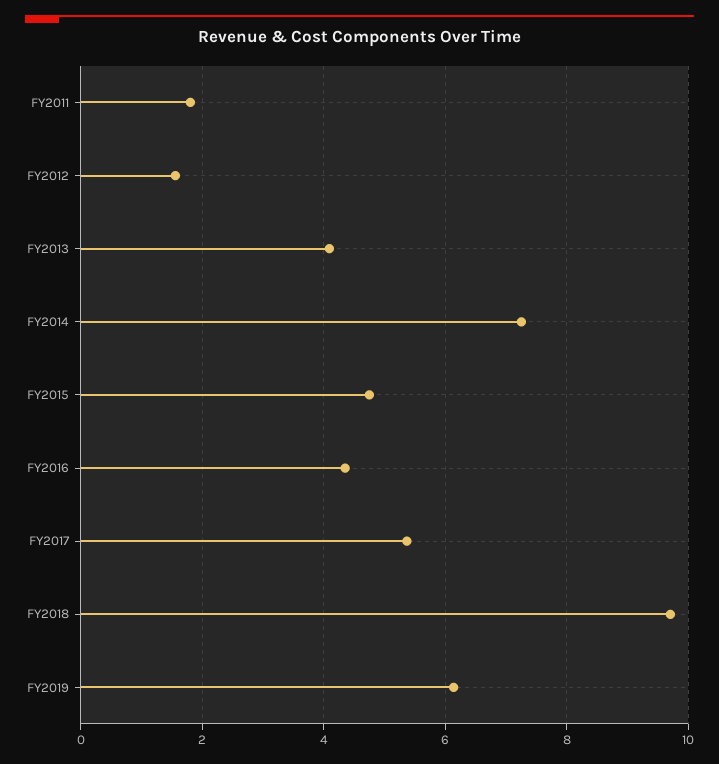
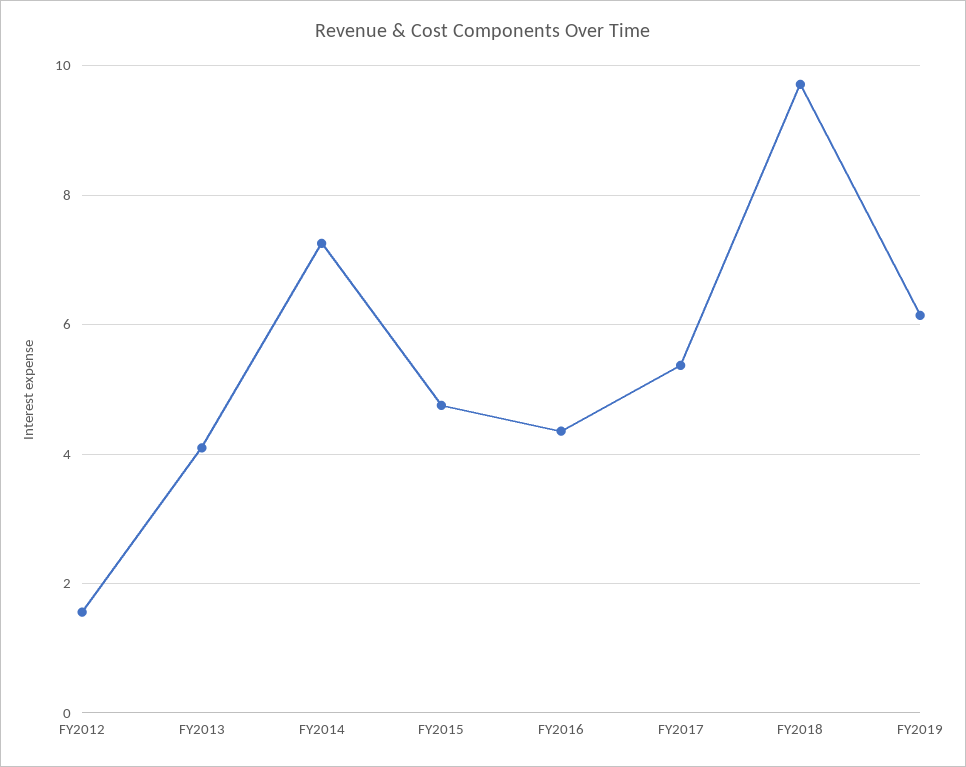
FY2011: 1.8 -> none

